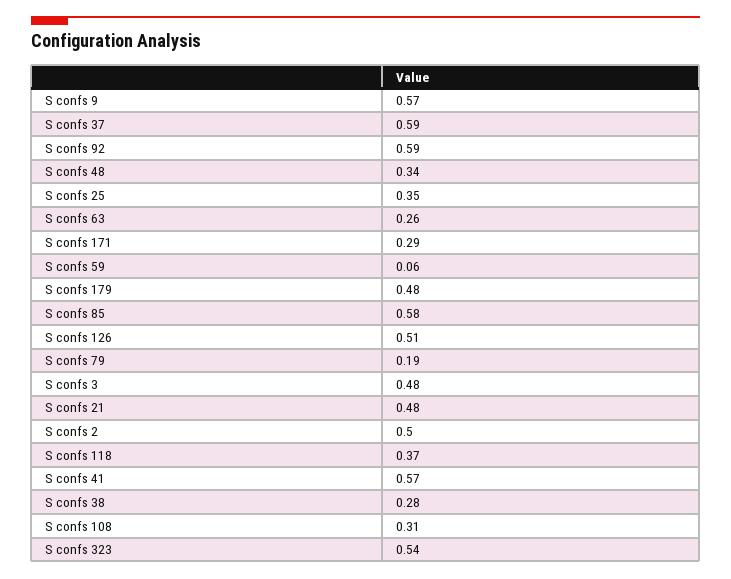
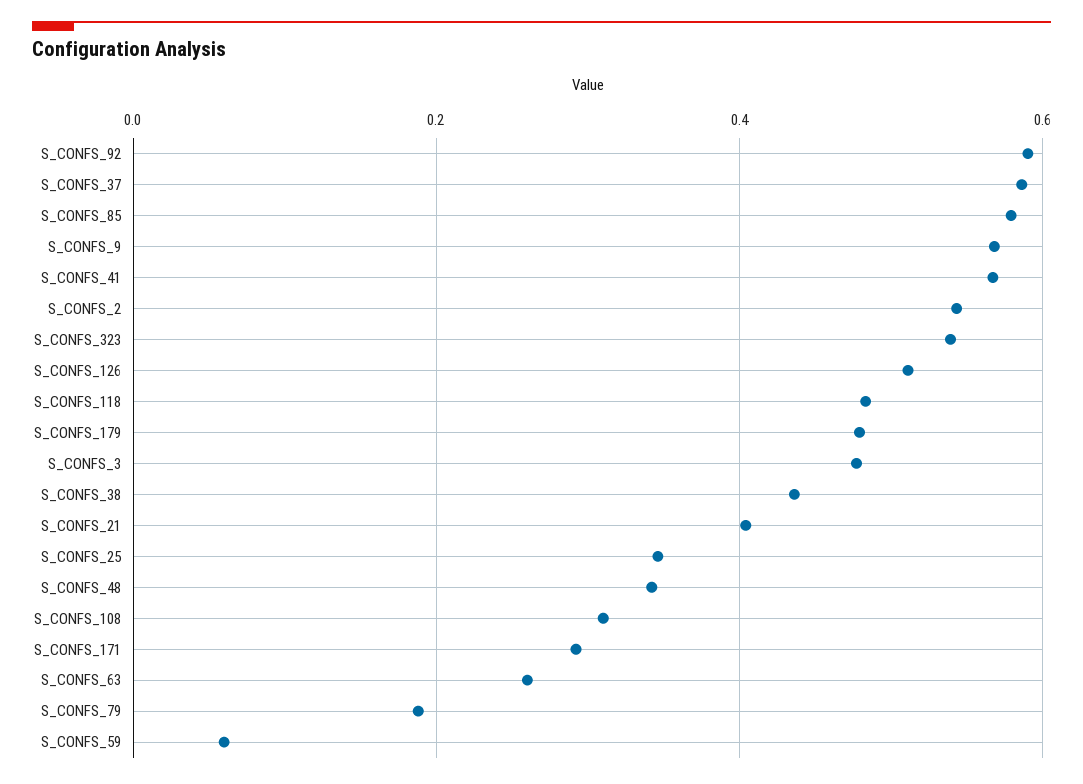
S confs 21: 0.48 -> 0.4
S confs 2: 0.5 -> 0.54
S confs 118: 0.37 -> 0.48
S confs 38: 0.28 -> 0.44

